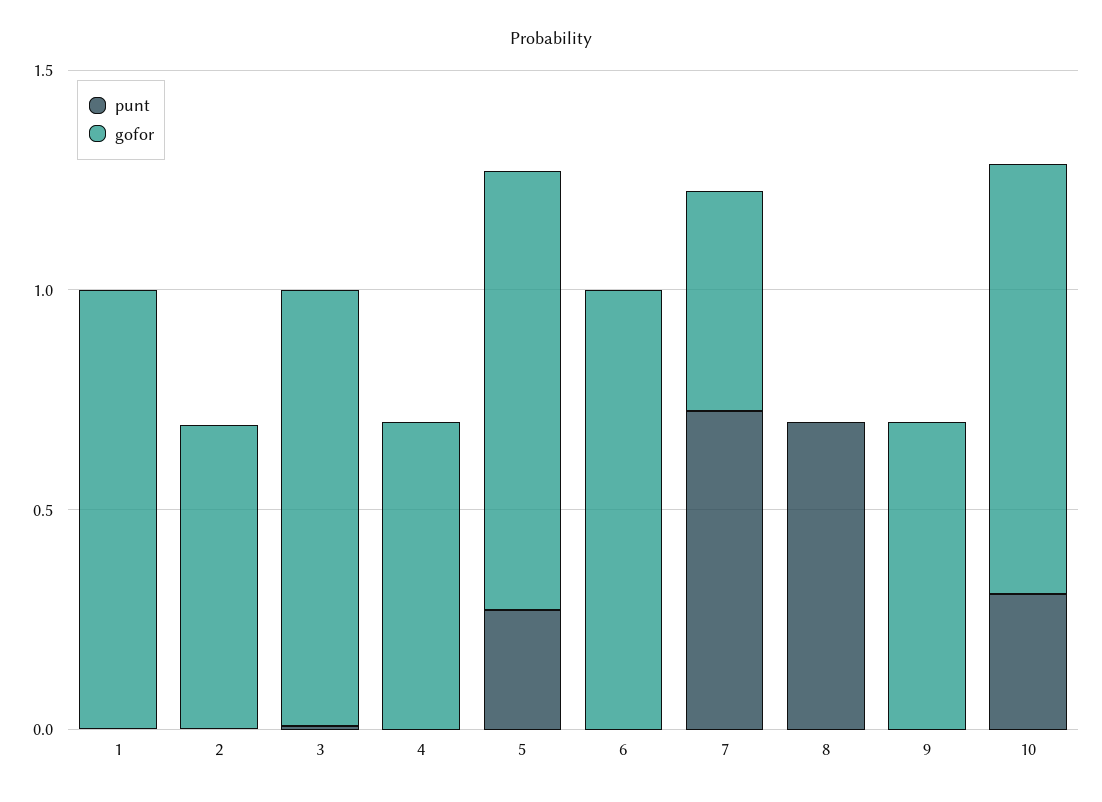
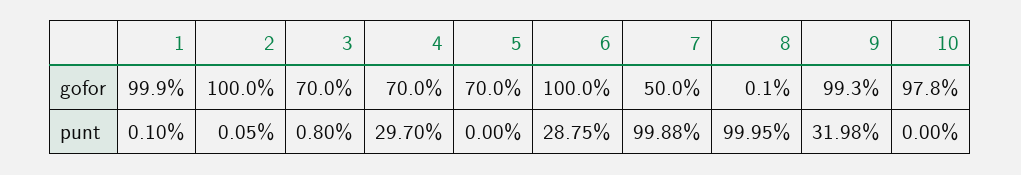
gofor, 2: 0.7 -> 1
gofor, 3: 1 -> 0.7
punt, 4: 0 -> 0.297
punt, 5: 0.3 -> 0
gofor, 5: 1 -> 0.7
punt, 6: 0 -> 0.2875
punt, 7: 0.7 -> 0.9988
punt, 8: 0.7 -> 0.9995
punt, 9: 0 -> 0.3198
gofor, 9: 0.7 -> 0.993
punt, 10: 0.3 -> 0

